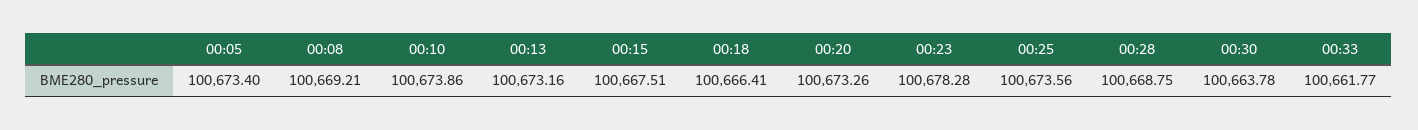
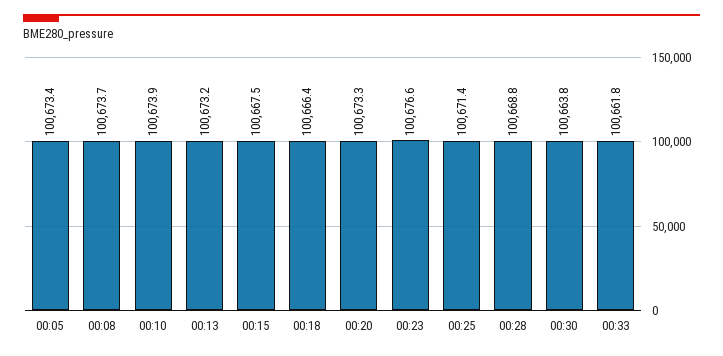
00:08: 100669.21 -> 100673.7
00:23: 100678.28 -> 100676.6
00:25: 100673.56 -> 100671.4

